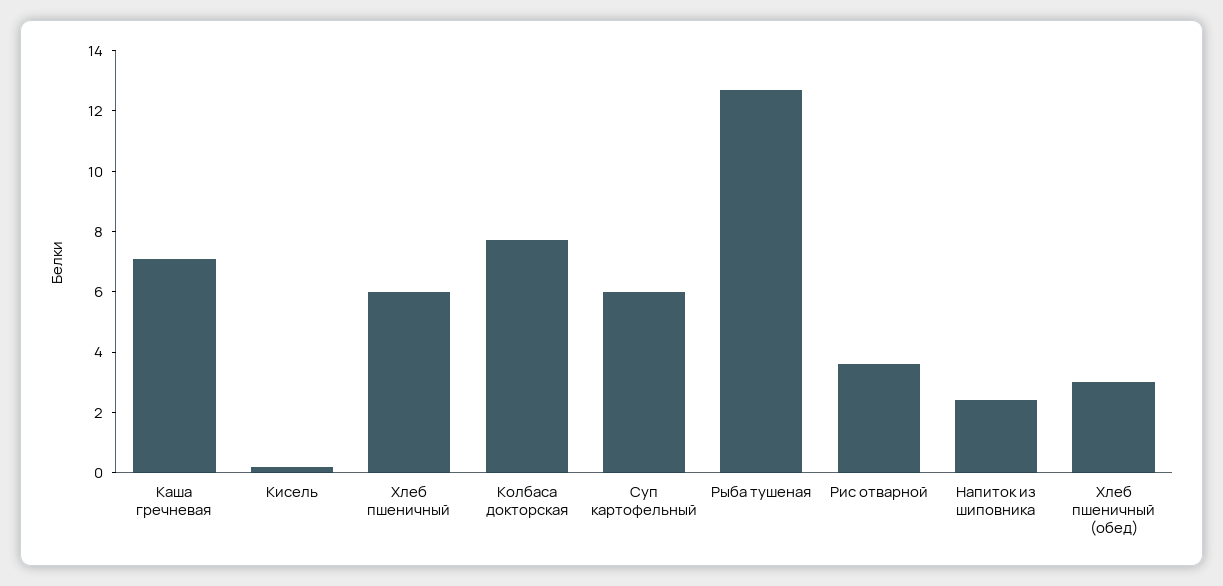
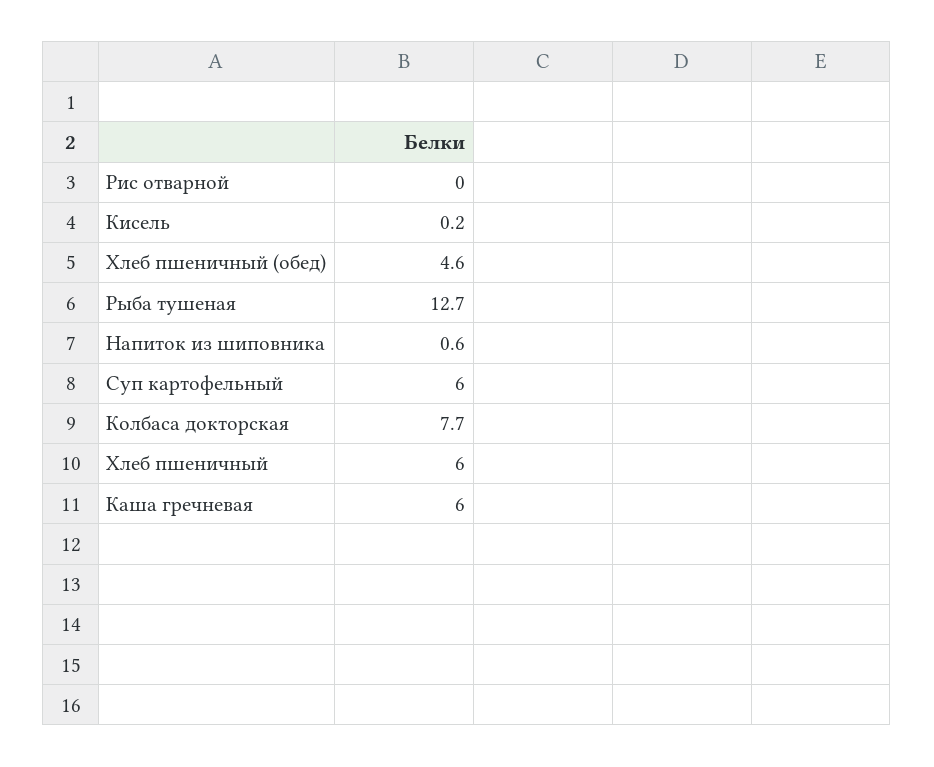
Каша гречневая: 7 -> 6
Рис отварной: 3.5 -> 0
Напиток из шиповника: 2.5 -> 0.6
Хлеб пшеничный (обед): 3 -> 4.6

